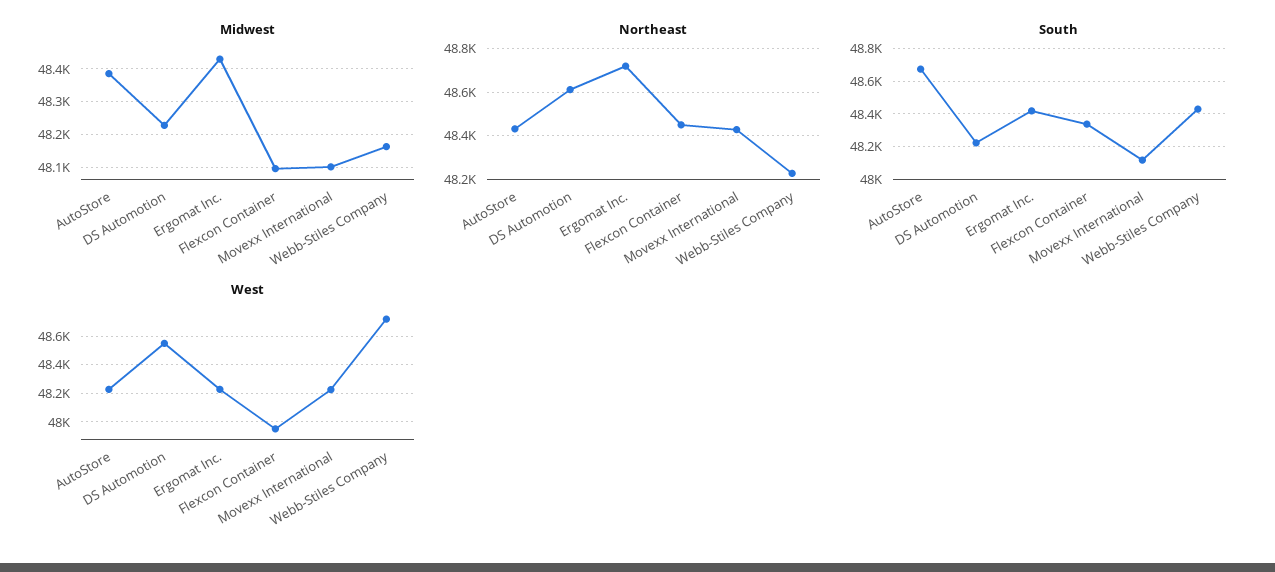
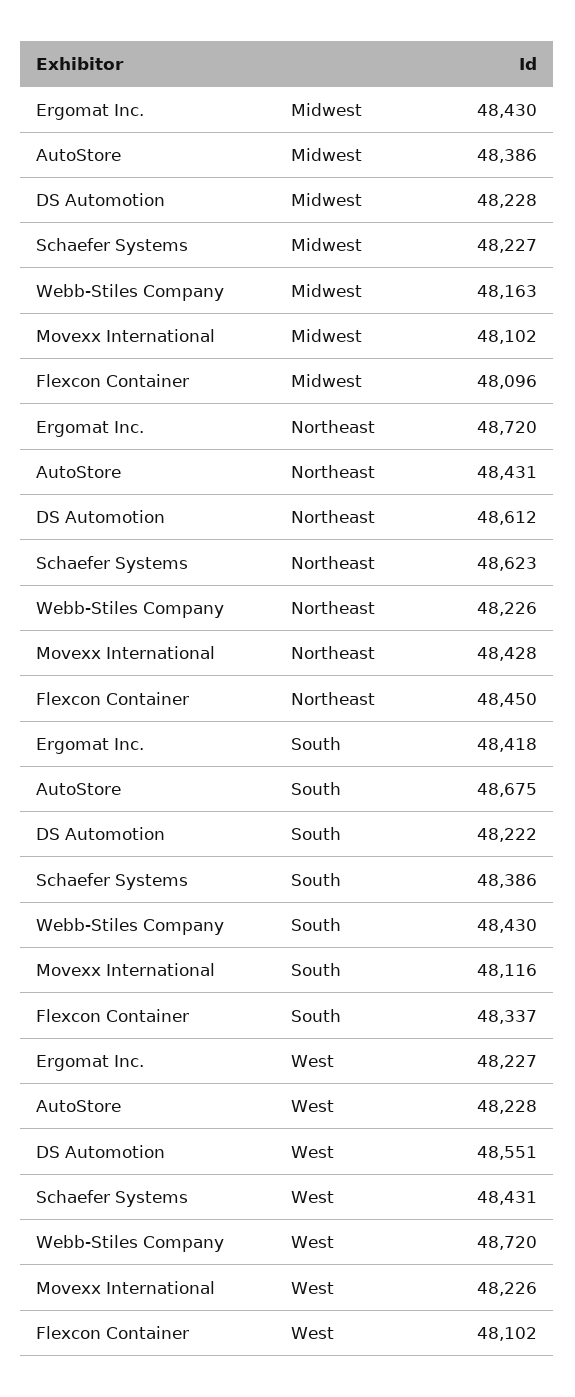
West, Flexcon Container: 47950 -> 48102
Midwest, Schaefer Systems: none -> 48227
Northeast, Schaefer Systems: none -> 48623
South, Schaefer Systems: none -> 48386
West, Schaefer Systems: none -> 48431

